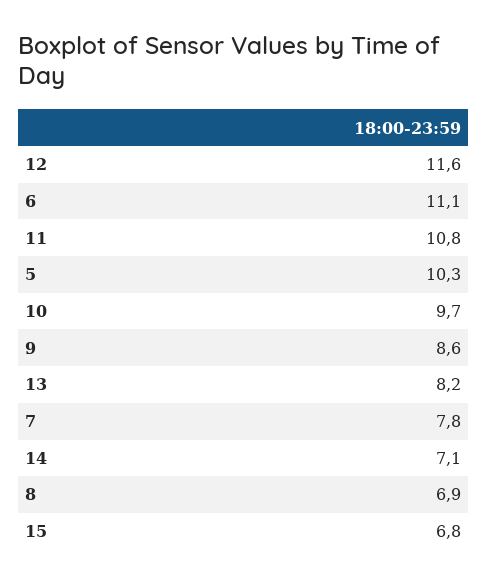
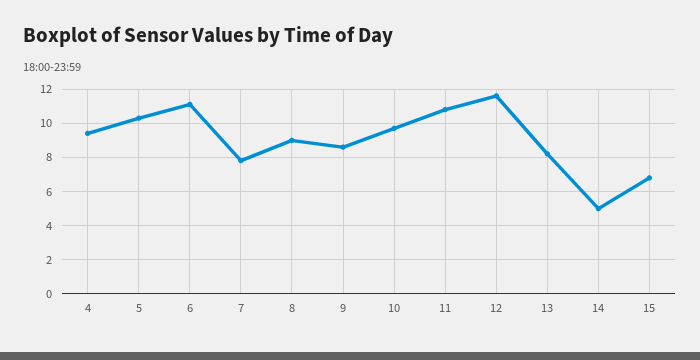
14: 7.1 -> 5
8: 6.9 -> 9
4: none -> 9.5

